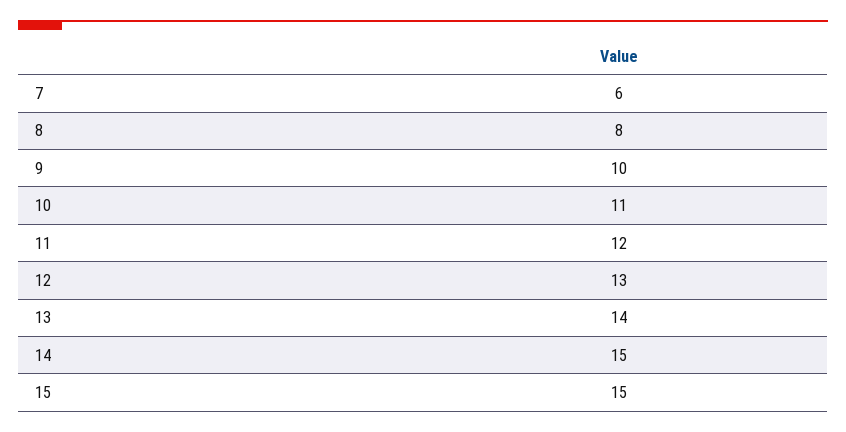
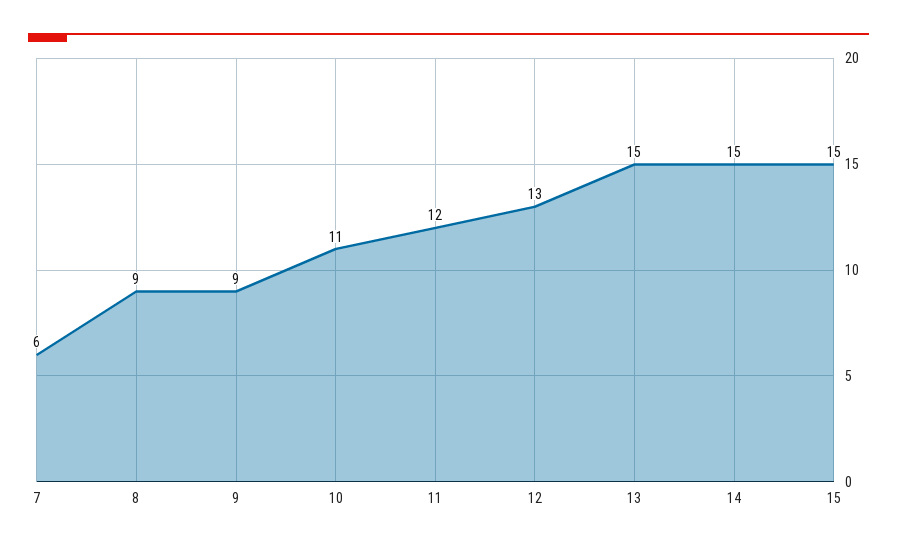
8: 8 -> 9
9: 10 -> 9
13: 14 -> 15

